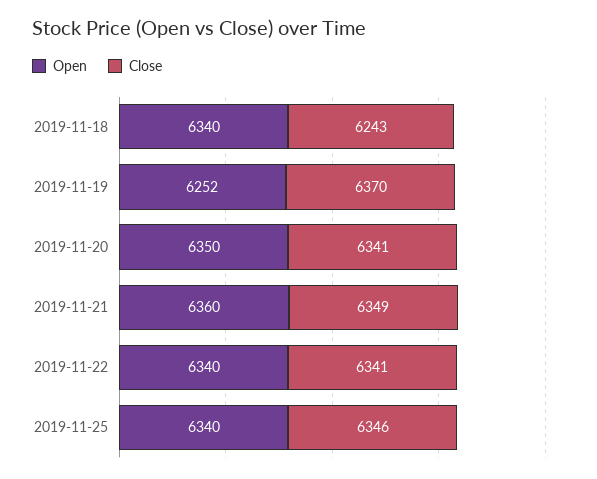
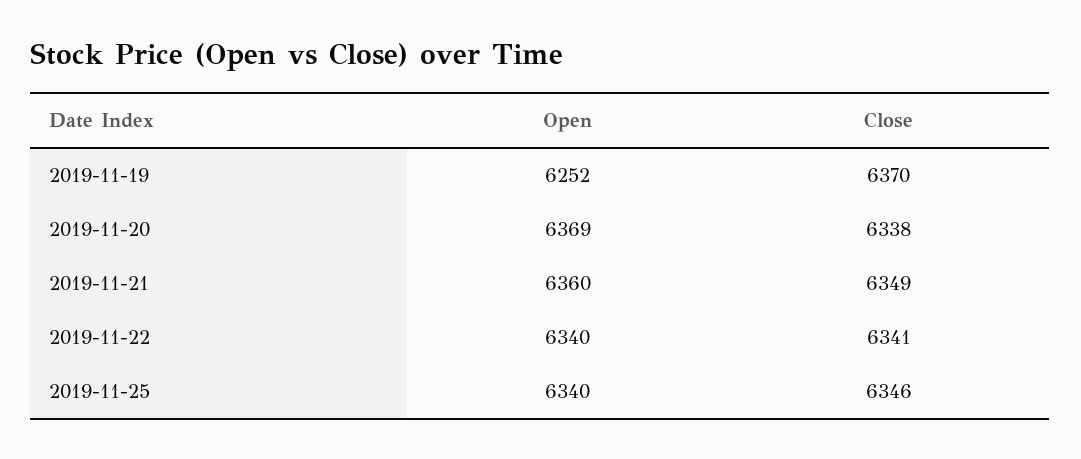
Open, 2019-11-18: 6340 -> none
Close, 2019-11-18: 6243 -> none
Open, 2019-11-20: 6350 -> 6369
Close, 2019-11-20: 6341 -> 6338

